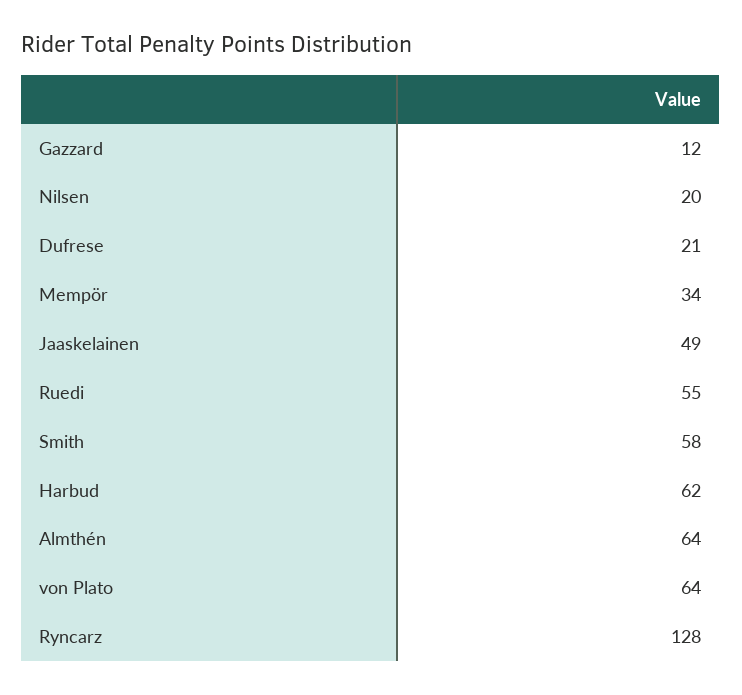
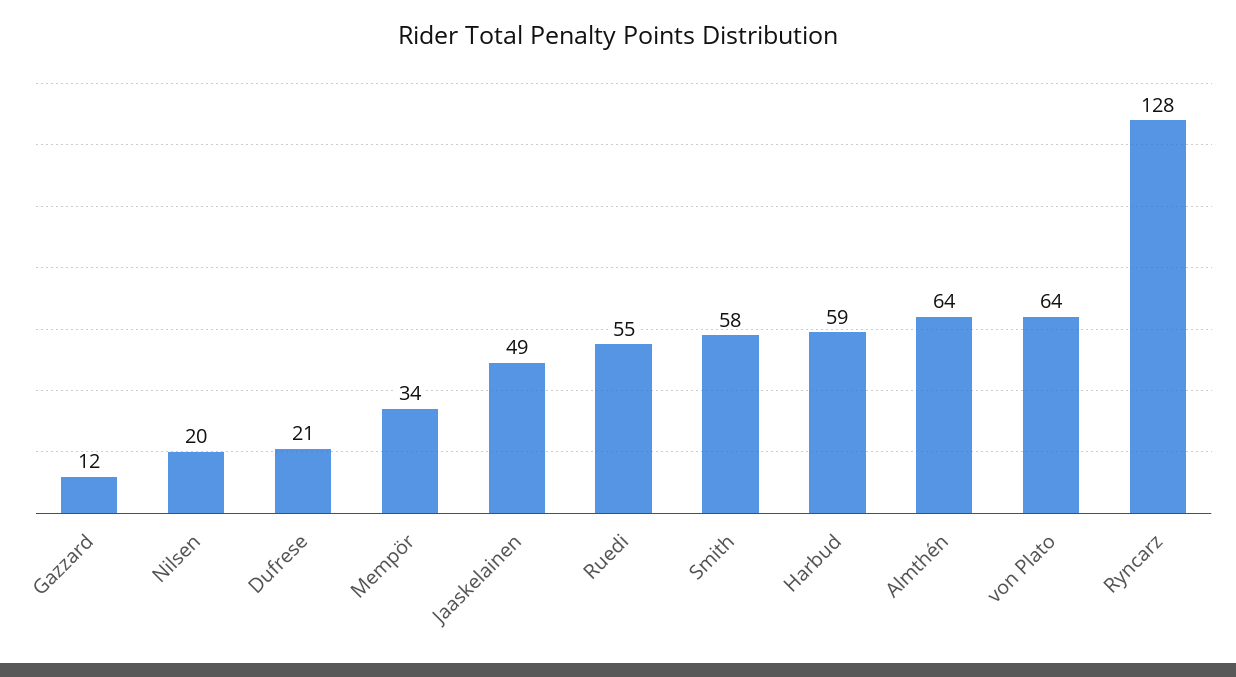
Harbud: 62 -> 59

